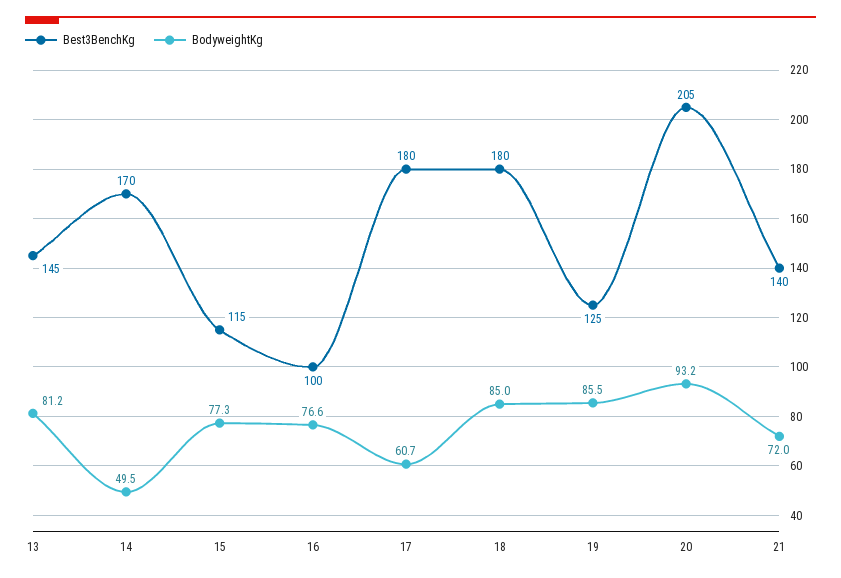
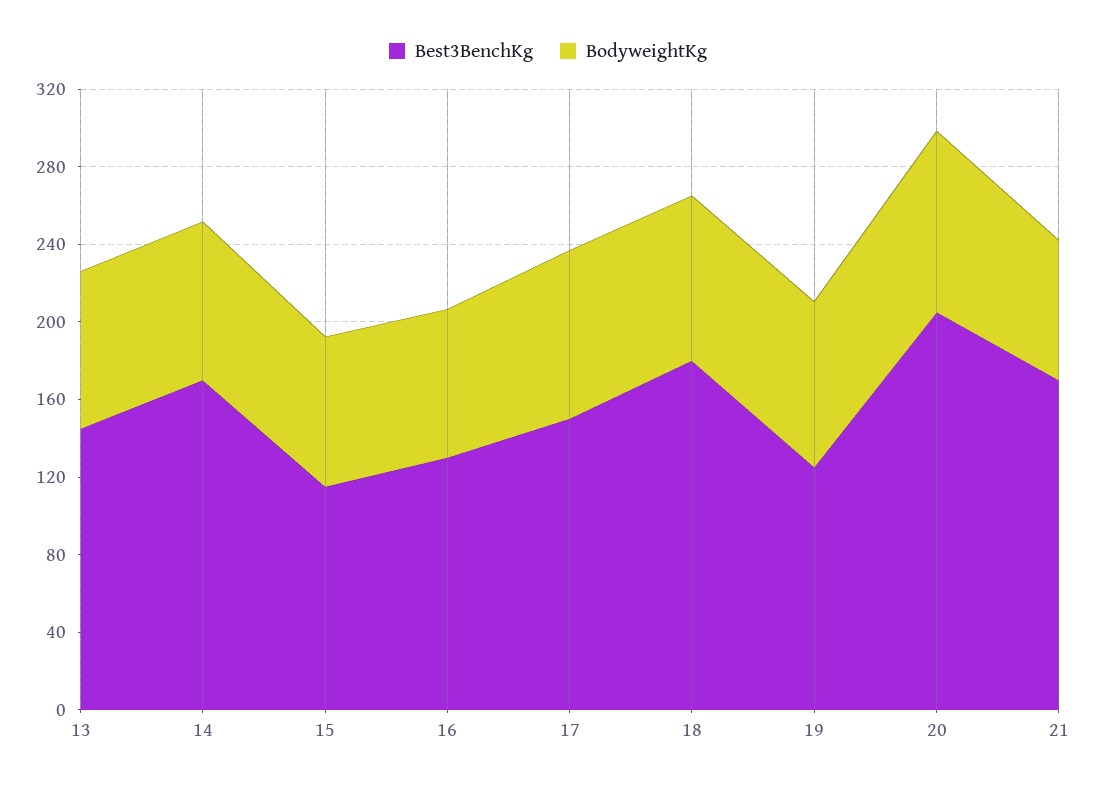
BodyweightKg, 14: 49.5 -> 80
Best3BenchKg, 16: 100 -> 130
Best3BenchKg, 17: 180 -> 150
BodyweightKg, 17: 60.7 -> 90
Best3BenchKg, 21: 140 -> 170

